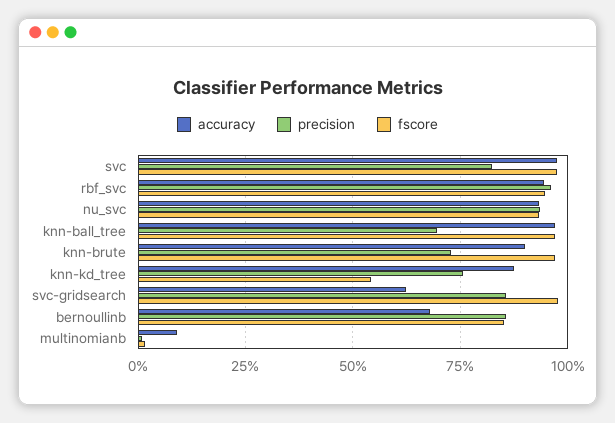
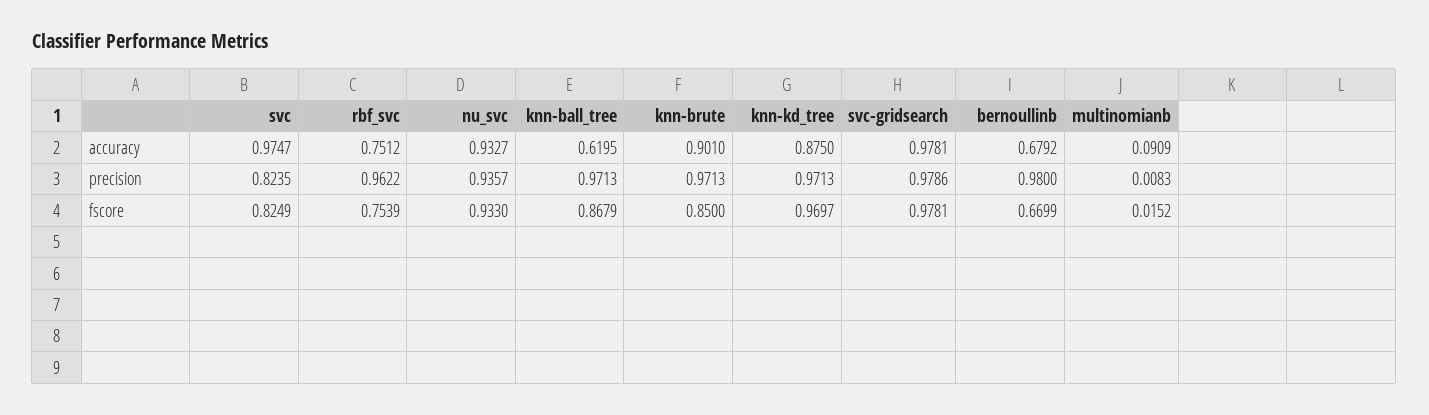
fscore, svc: 0.975 -> 0.8249
accuracy, rbf_svc: 0.95 -> 0.7512
fscore, rbf_svc: 0.95 -> 0.7539
accuracy, knn-ball_tree: 0.975 -> 0.6195
precision, knn-ball_tree: 0.7 -> 0.9713
fscore, knn-ball_tree: 0.975 -> 0.8679
precision, knn-brute: 0.725 -> 0.9713
fscore, knn-brute: 0.975 -> 0.85
precision, knn-kd_tree: 0.75 -> 0.9713
fscore, knn-kd_tree: 0.55 -> 0.9697
accuracy, svc-gridsearch: 0.625 -> 0.9781
precision, svc-gridsearch: 0.85 -> 0.9786
precision, bernoullinb: 0.85 -> 0.98
fscore, bernoullinb: 0.85 -> 0.6699

